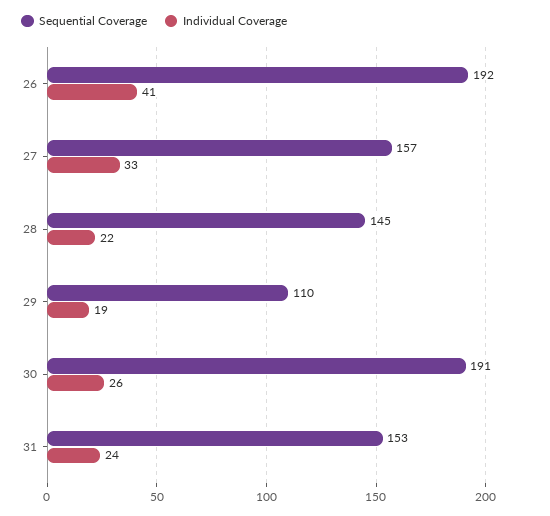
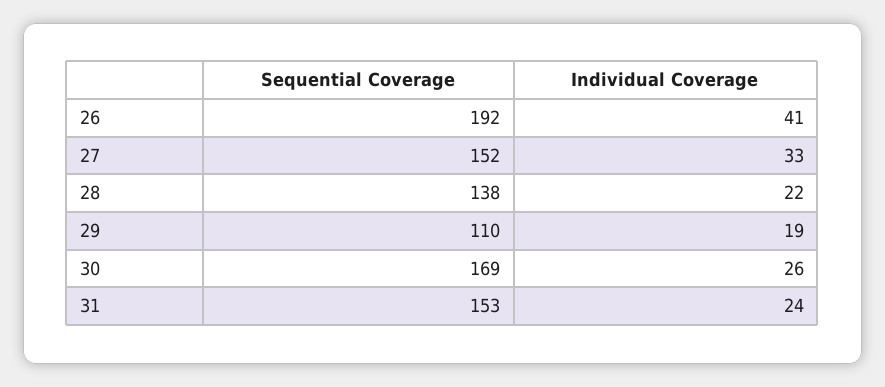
Sequential Coverage, 27: 157 -> 152
Sequential Coverage, 28: 145 -> 138
Sequential Coverage, 30: 191 -> 169

